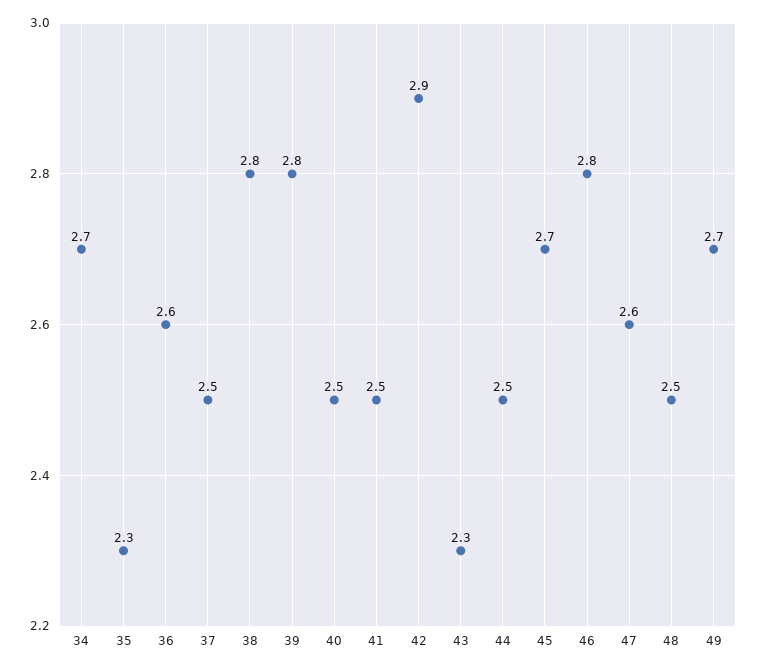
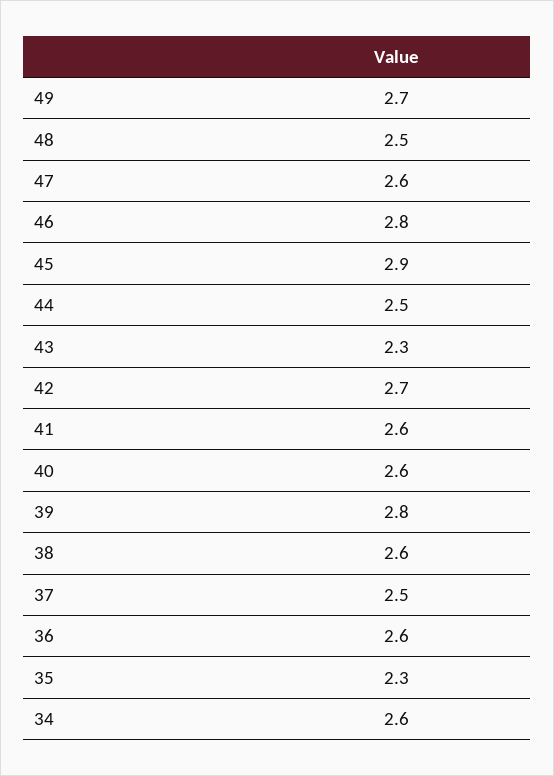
34: 2.7 -> 2.6
38: 2.8 -> 2.6
40: 2.5 -> 2.6
41: 2.5 -> 2.6
42: 2.9 -> 2.7
45: 2.7 -> 2.9

